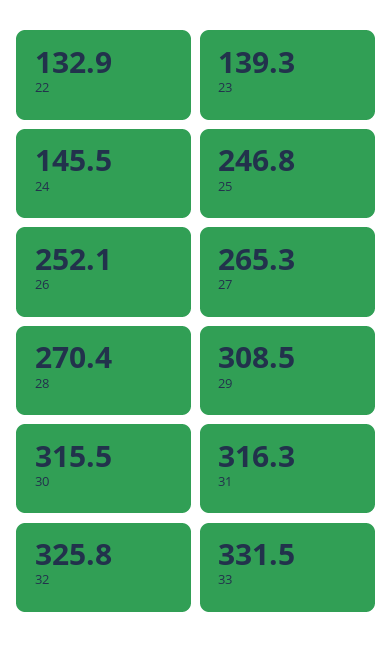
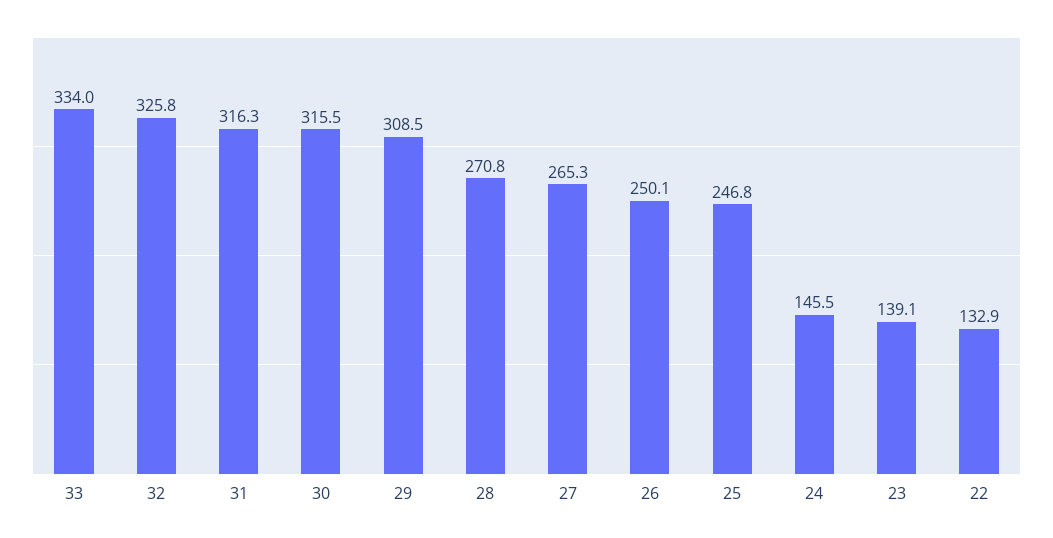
23: 139.3 -> 139.1
26: 252.1 -> 250.1
28: 270.4 -> 270.8
33: 331.5 -> 334

